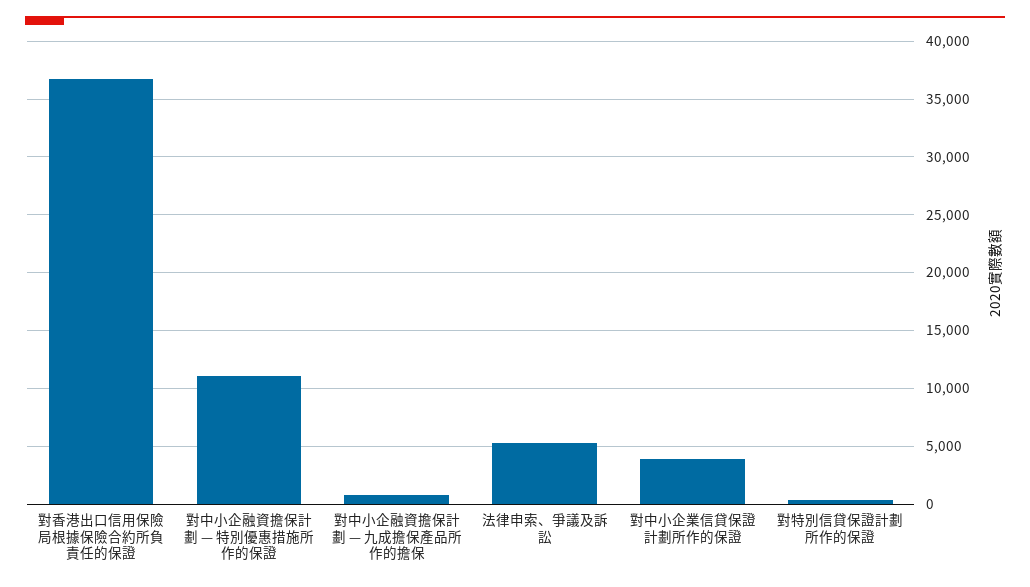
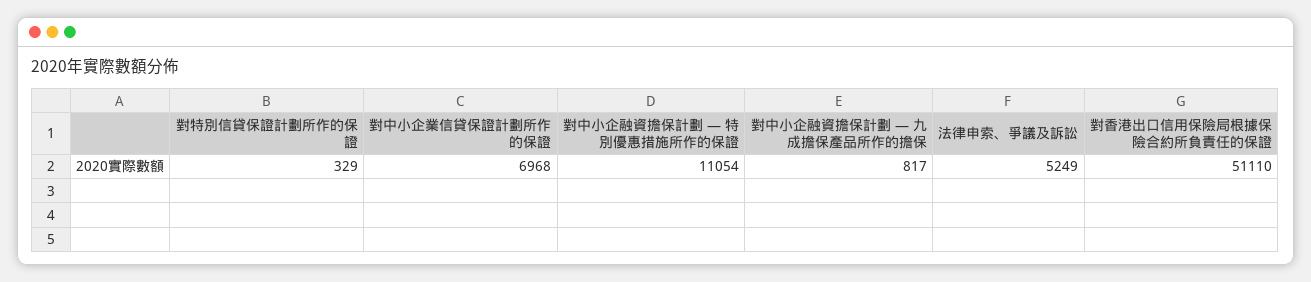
對香港出口信用保險局根據保險合約所負責任的保證: 37000 -> 51110
對中小企業信貸保證計劃所作的保證: 4000 -> 6968

